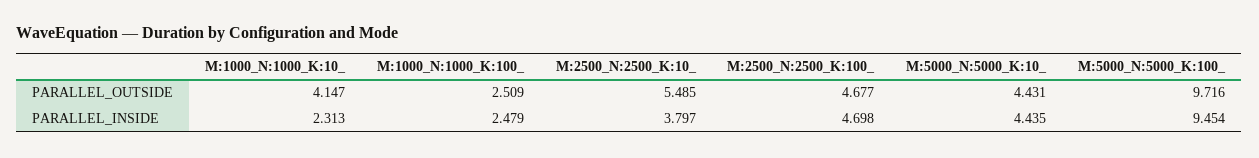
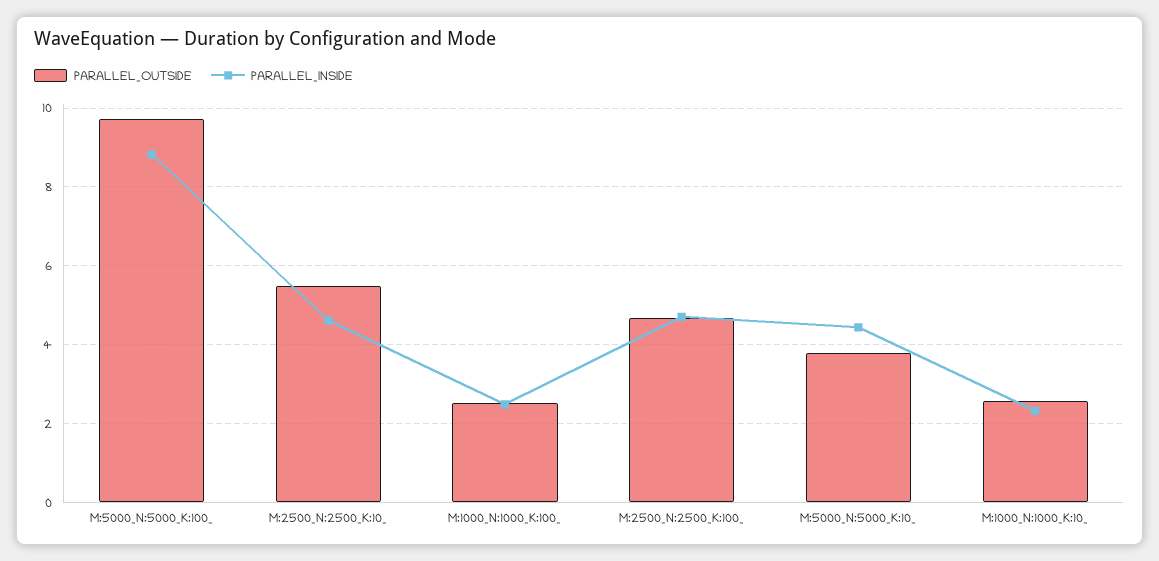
PARALLEL_OUTSIDE, M:1000_N:1000_K:10_: 4.147 -> 2.6
PARALLEL_OUTSIDE, M:5000_N:5000_K:10_: 4.431 -> 3.8
PARALLEL_INSIDE, M:2500_N:2500_K:10_: 3.797 -> 4.6
PARALLEL_INSIDE, M:5000_N:5000_K:100_: 9.454 -> 8.8

